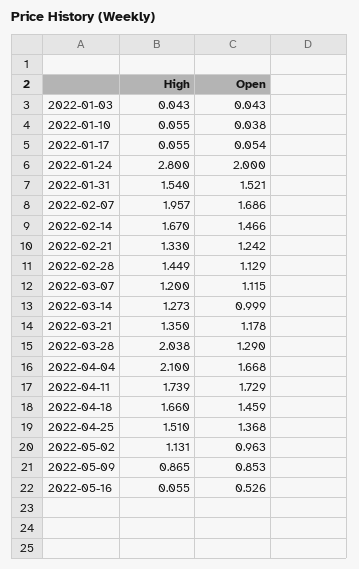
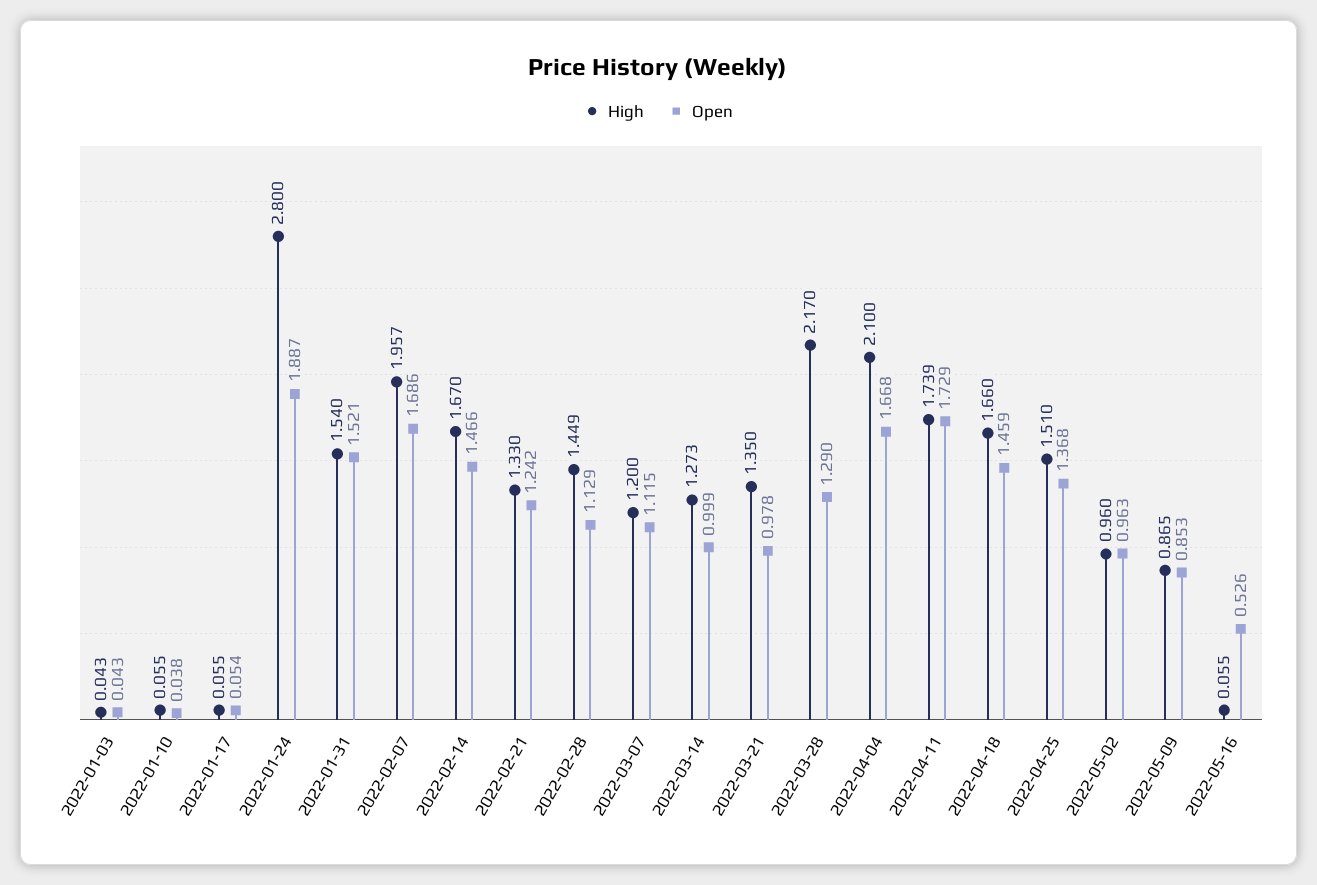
Open, 2022-01-24: 2 -> 1.887
Open, 2022-03-21: 1.178 -> 0.978
High, 2022-03-28: 2.038 -> 2.17
High, 2022-05-02: 1.131 -> 0.96

